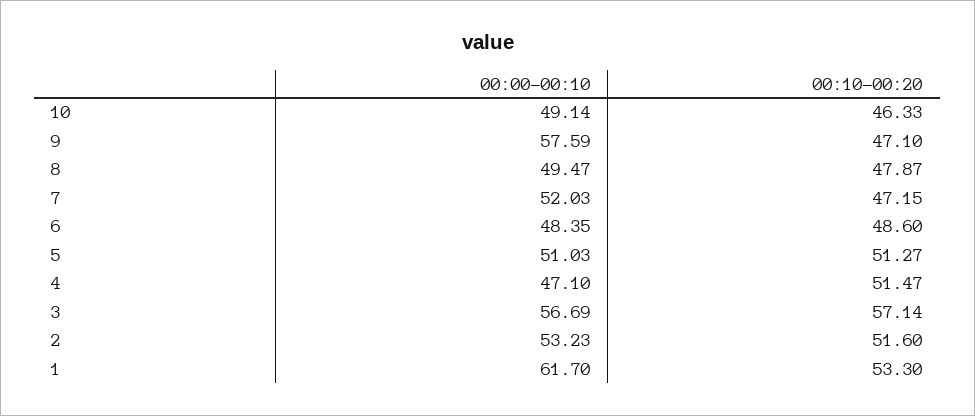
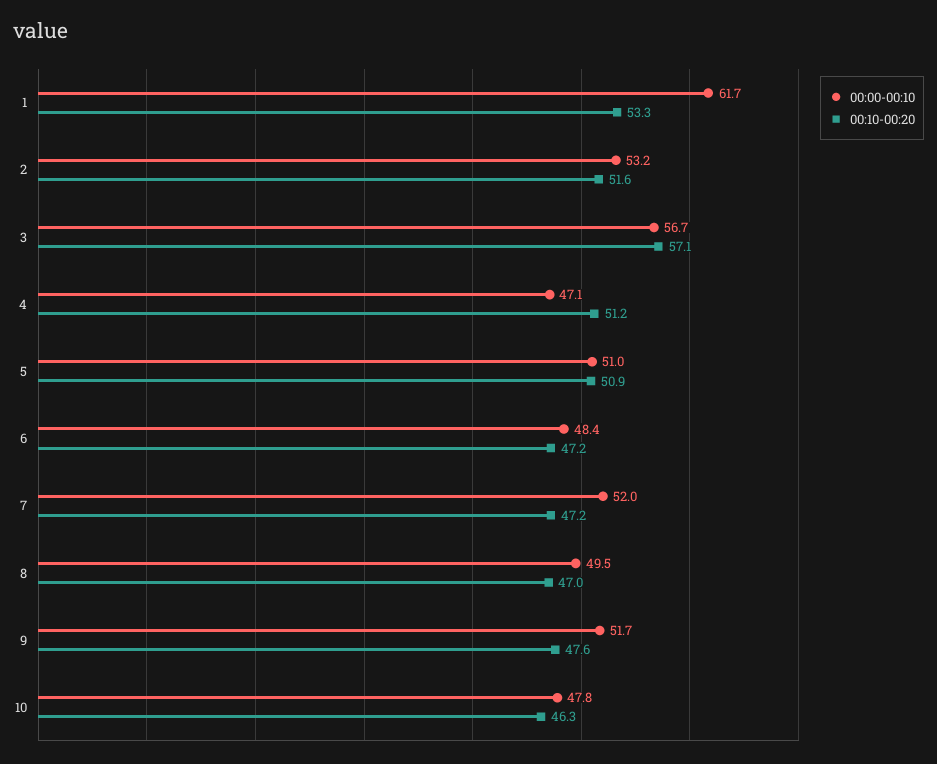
00:00-00:10, 10: 49.14 -> 47.8
00:00-00:10, 9: 57.59 -> 51.7
00:10-00:20, 9: 47.1 -> 47.6
00:10-00:20, 8: 47.87 -> 47
00:10-00:20, 6: 48.6 -> 47.2
00:10-00:20, 5: 51.27 -> 50.9
00:10-00:20, 4: 51.47 -> 51.2

